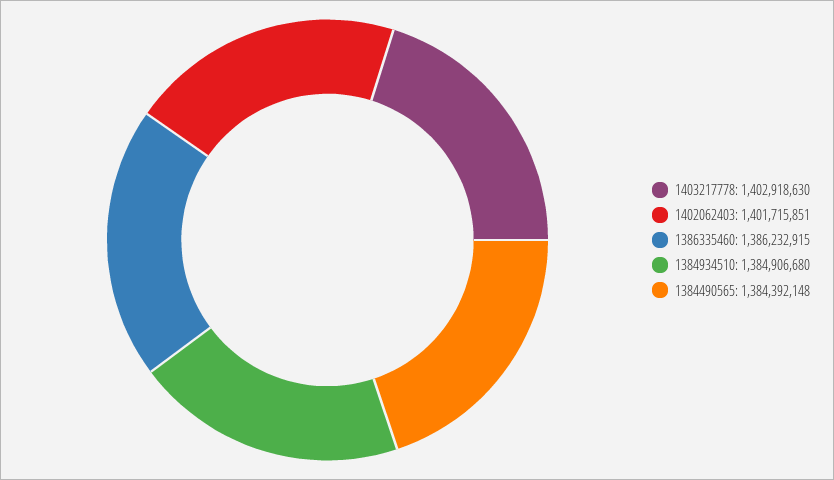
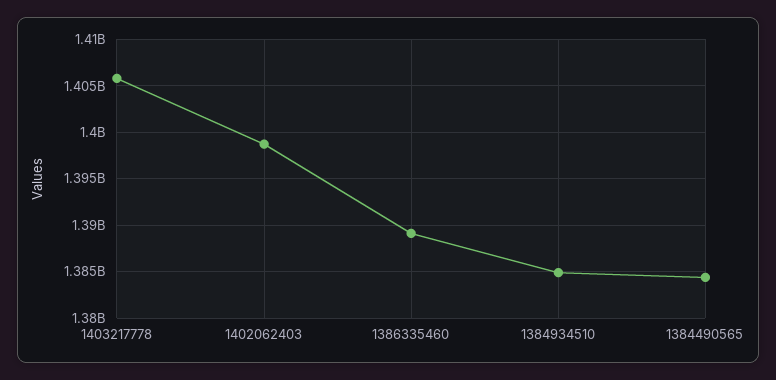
1403217778: 1402918630 -> 1406000000
1402062403: 1401715851 -> 1399000000
1386335460: 1386232915 -> 1389000000

